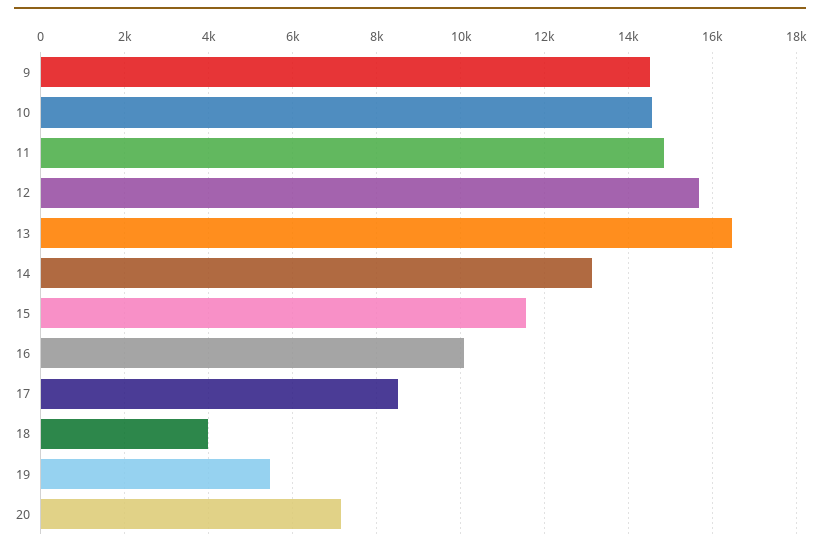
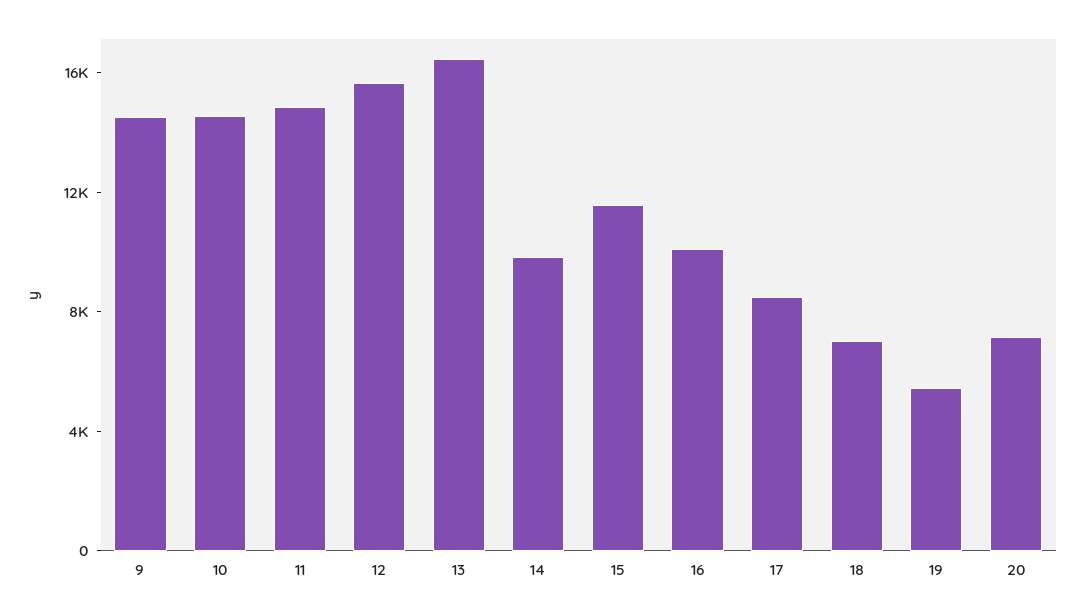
14: 13200 -> 10000
18: 4000 -> 7000

